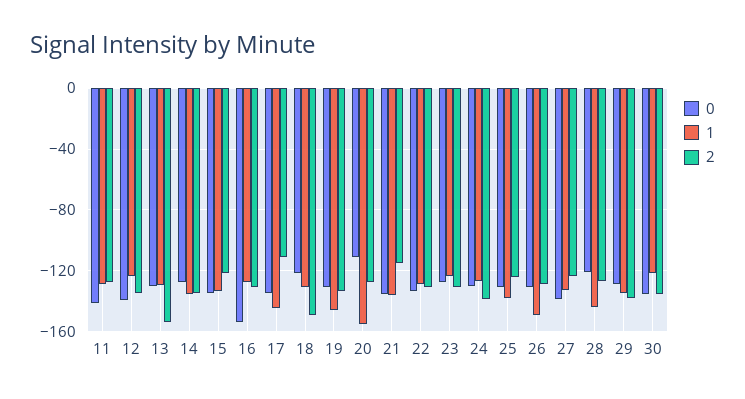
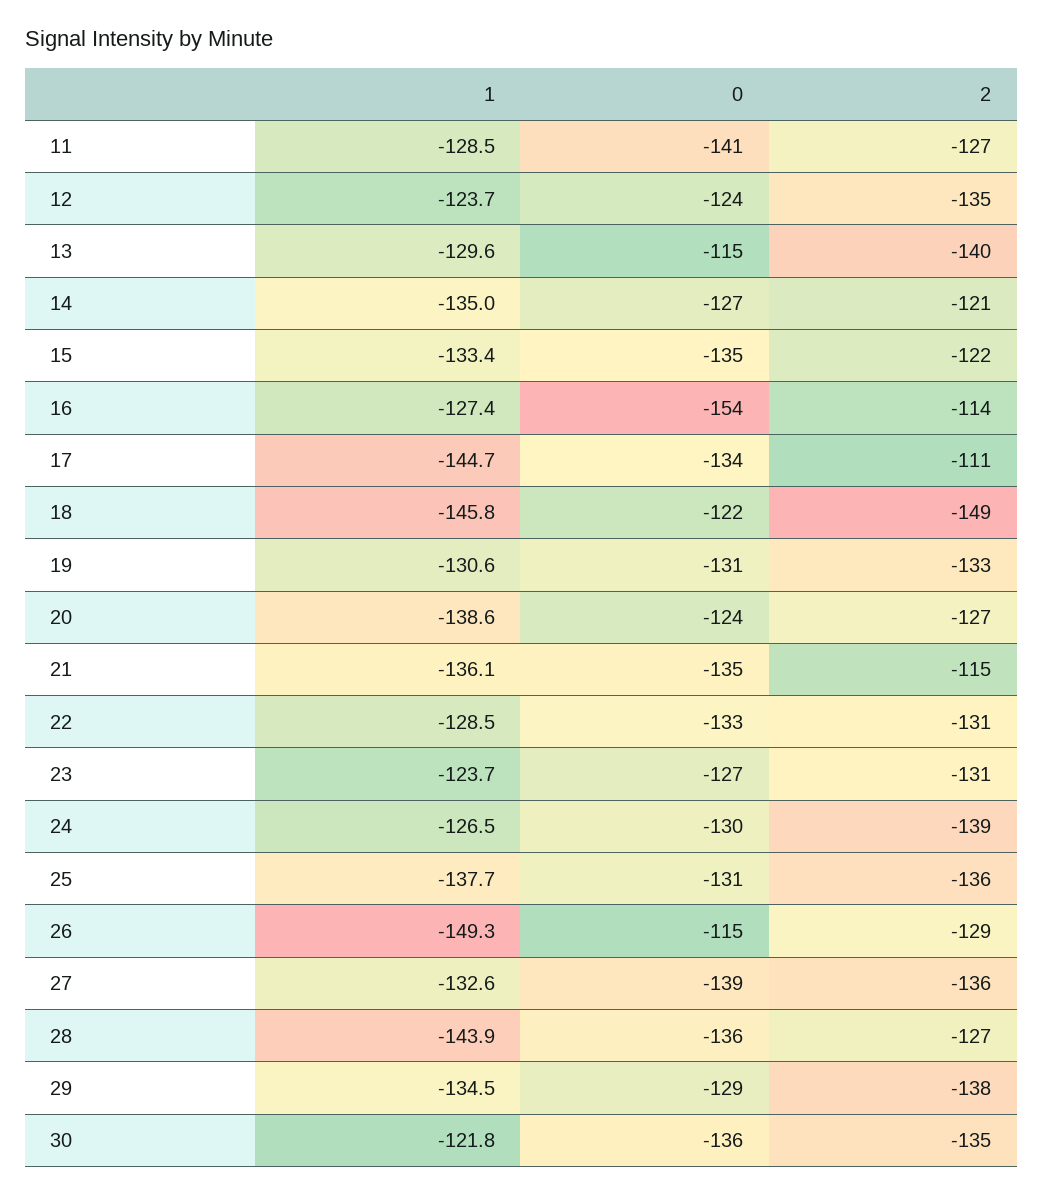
0, 12: -140 -> -124
0, 13: -130 -> -115
2, 13: -155 -> -140
2, 14: -135 -> -121
2, 16: -130 -> -114
1, 18: -130 -> -145.8
1, 19: -145 -> -130.6
0, 20: -110 -> -124
1, 20: -155 -> -138.6
2, 25: -125 -> -136
0, 26: -130 -> -115
2, 27: -125 -> -136
0, 28: -120 -> -136

